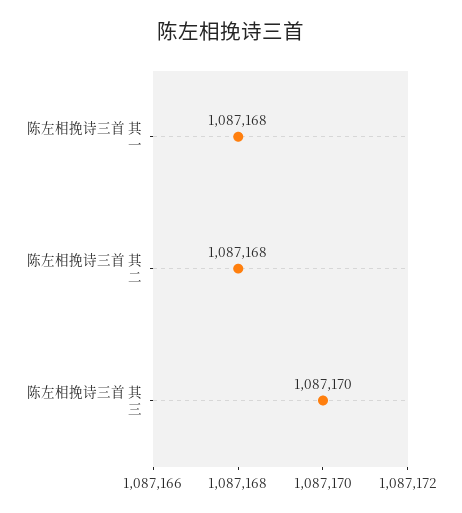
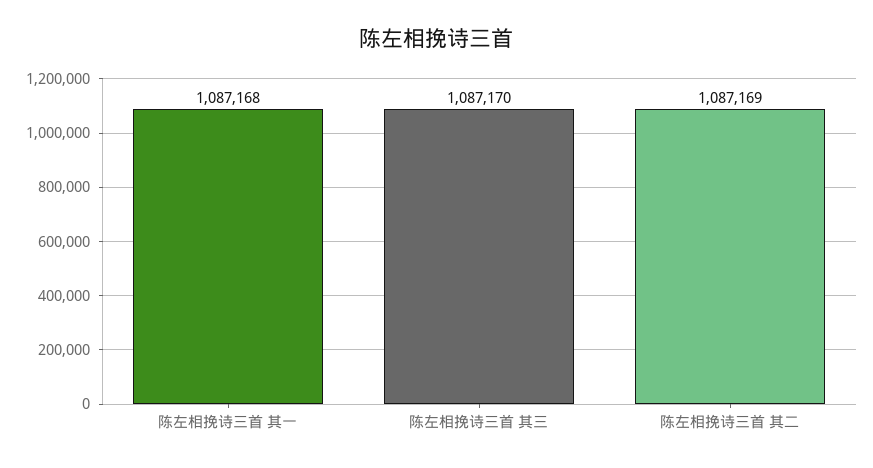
陈左相挽诗三首 其二: 1087168 -> 1087169

